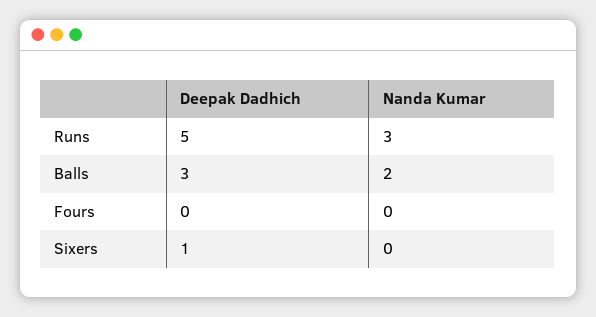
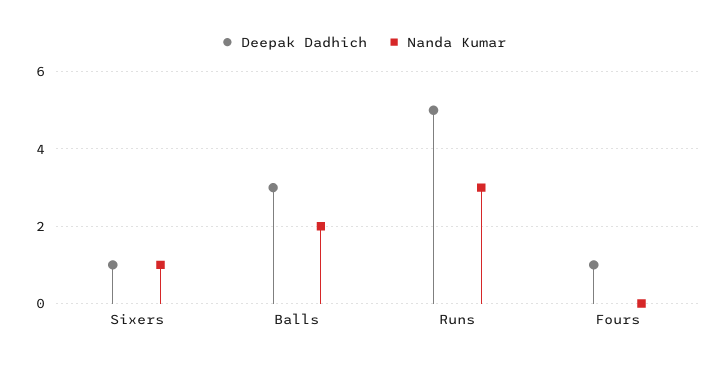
Deepak Dadhich, Fours: 0 -> 1
Nanda Kumar, Sixers: 0 -> 1

